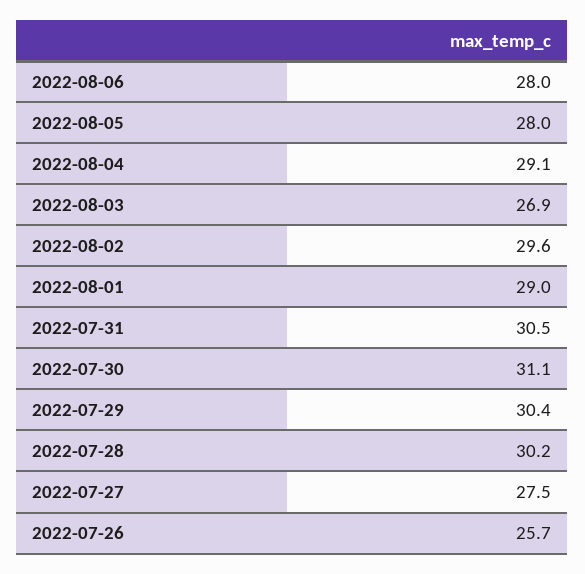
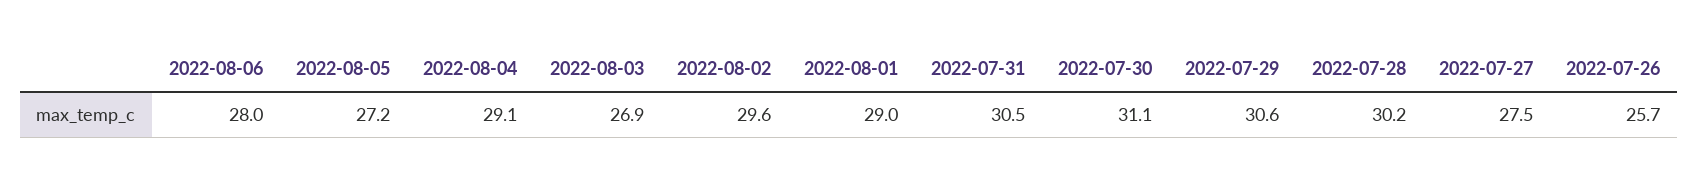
2022-08-05: 28 -> 27.2
2022-07-29: 30.4 -> 30.6

